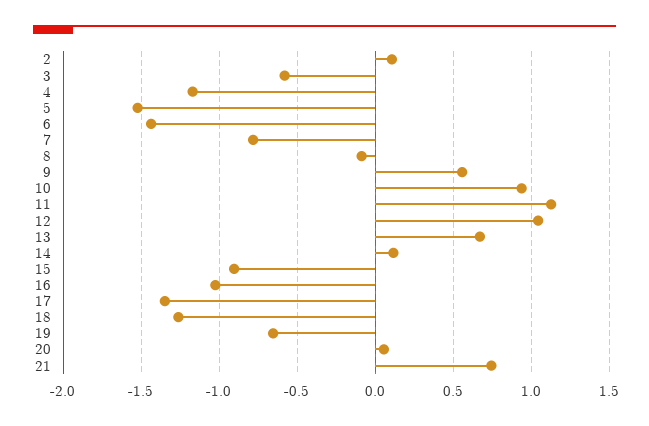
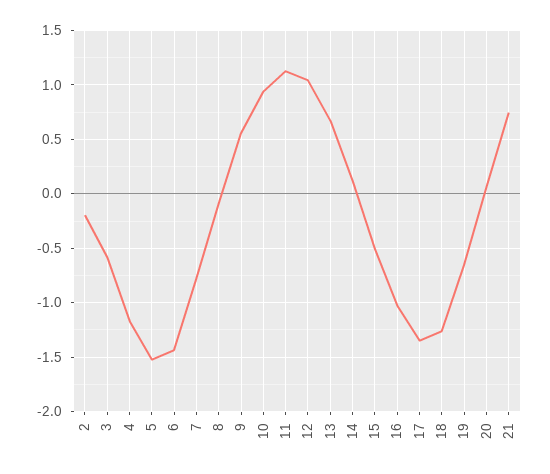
2: 0.1 -> -0.2
15: -0.9 -> -0.5

